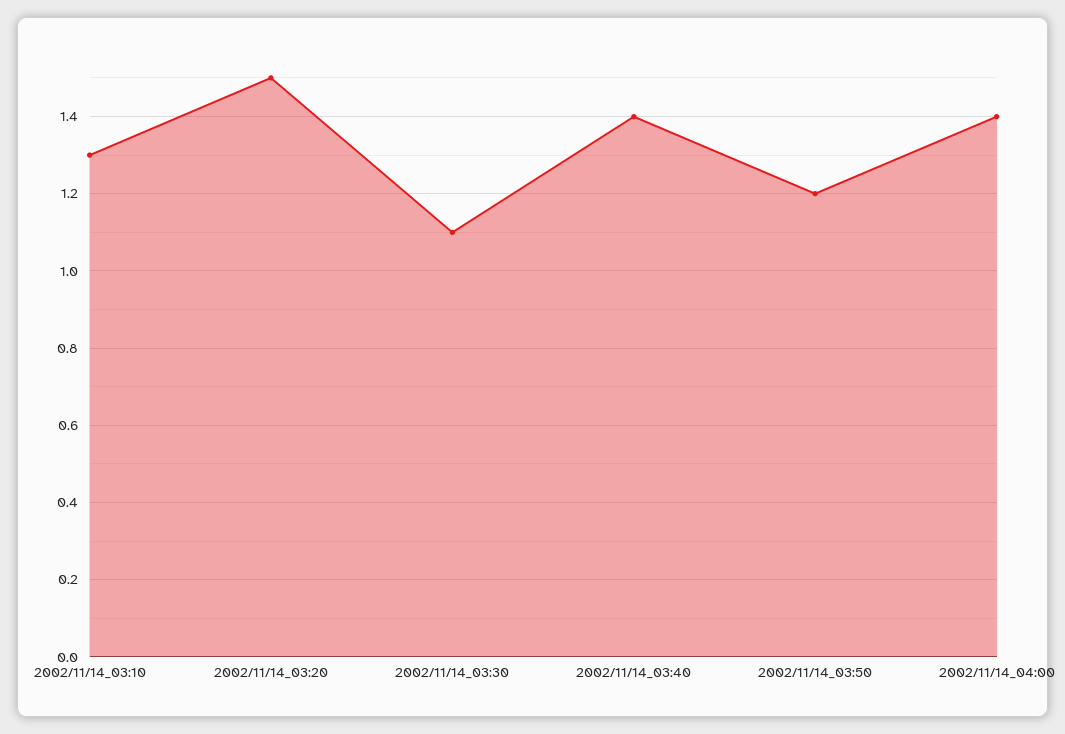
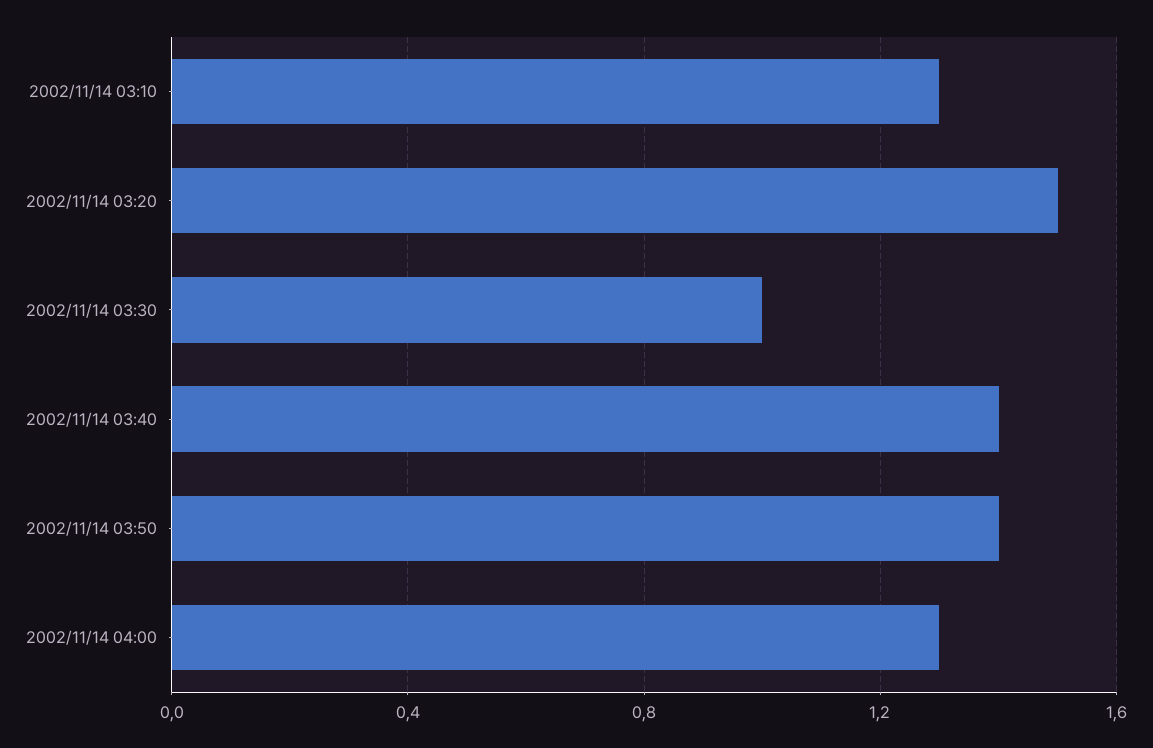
2002/11/14_03:30: 1.1 -> 1
2002/11/14_03:50: 1.2 -> 1.4
2002/11/14_04:00: 1.4 -> 1.3

